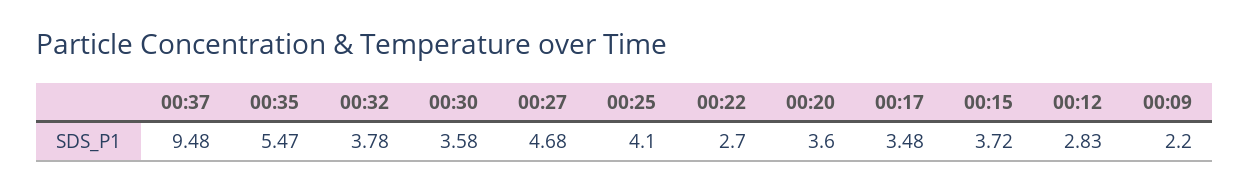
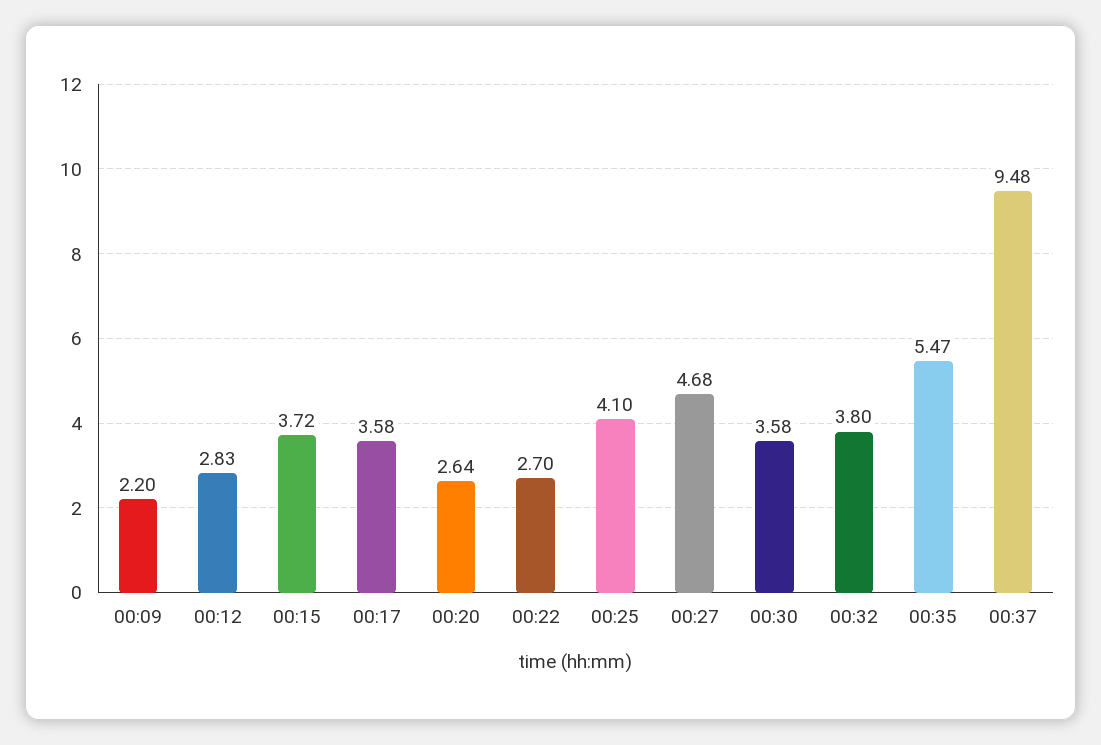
00:32: 3.78 -> 3.8
00:20: 3.6 -> 2.64
00:17: 3.48 -> 3.58

